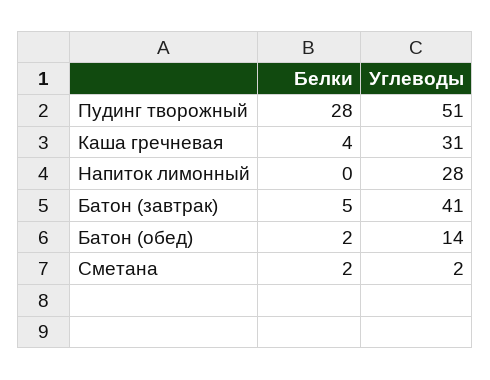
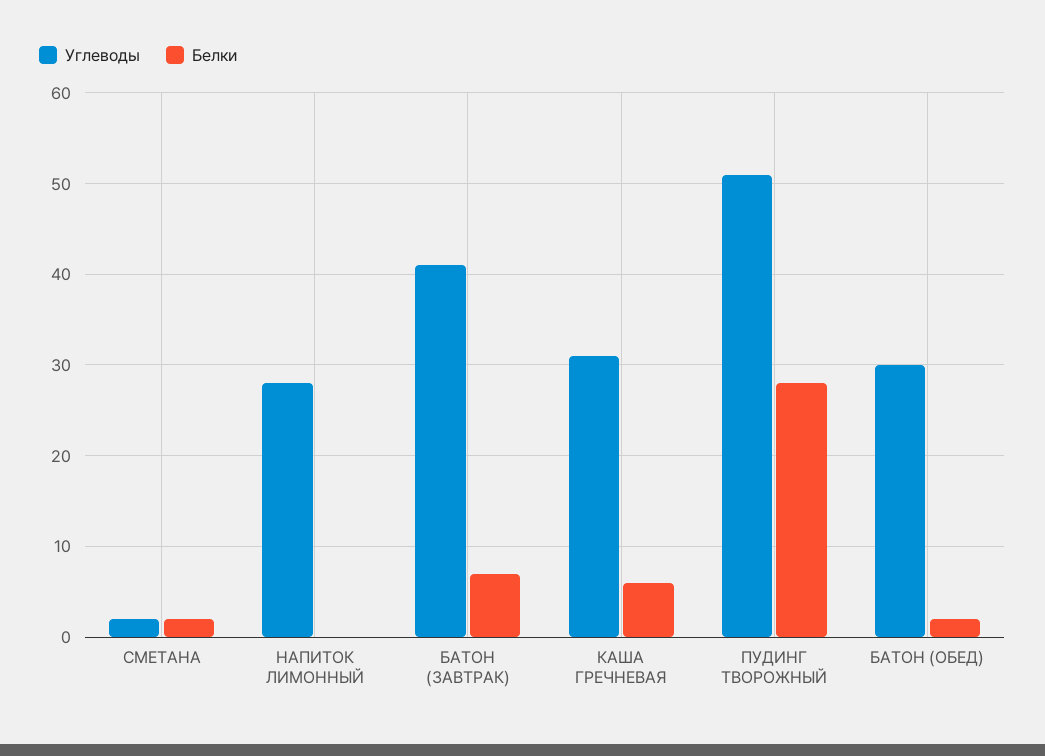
Белки, Каша гречневая: 4 -> 6
Белки, Батон (завтрак): 5 -> 7
Углеводы, Батон (обед): 14 -> 30

